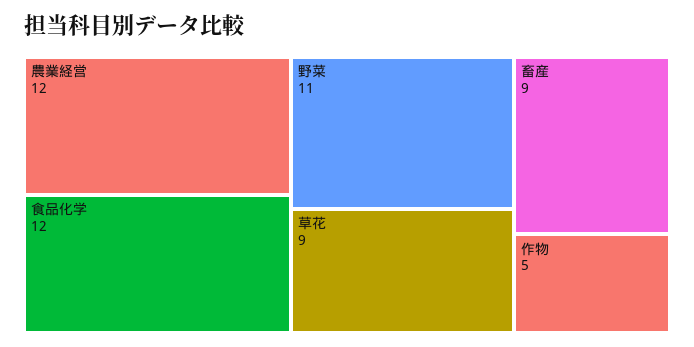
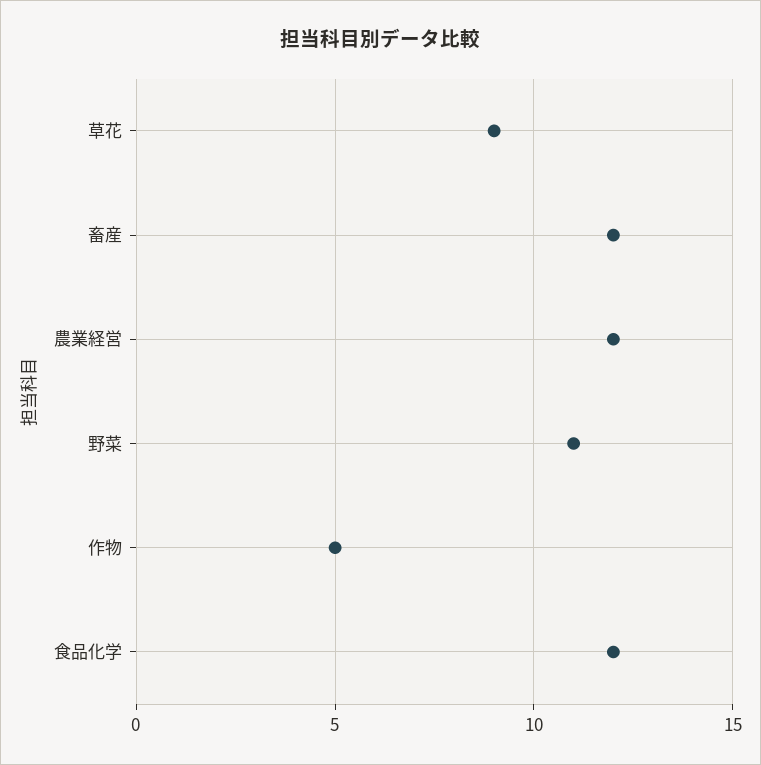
畜産: 9 -> 12

